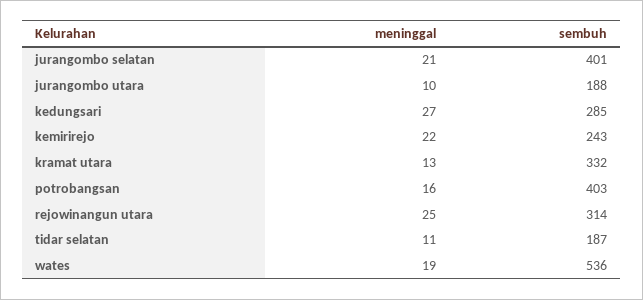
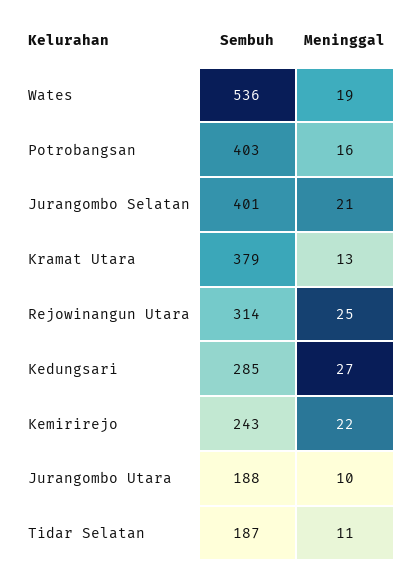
sembuh, kramat utara: 332 -> 379

